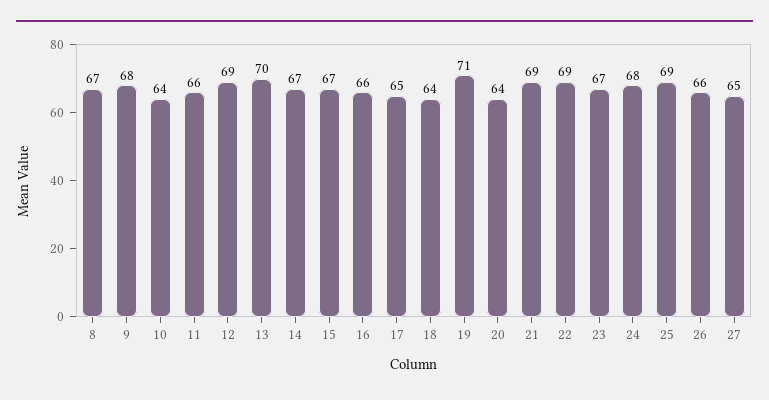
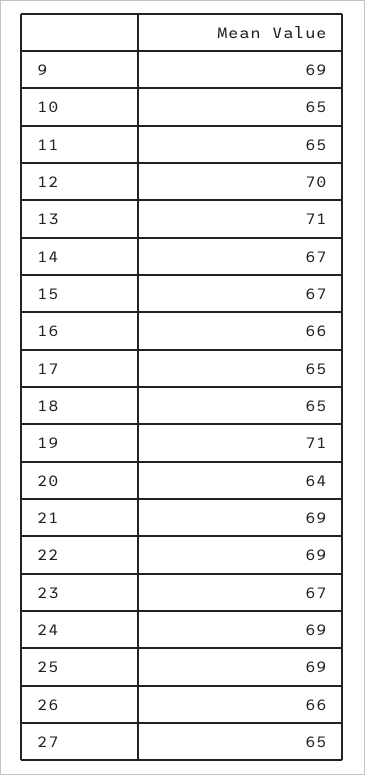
8: 67 -> none
9: 68 -> 69
10: 64 -> 65
11: 66 -> 65
12: 69 -> 70
13: 70 -> 71
18: 64 -> 65
24: 68 -> 69

